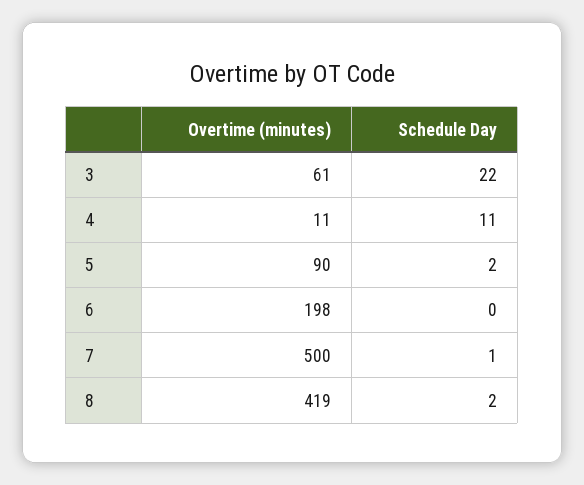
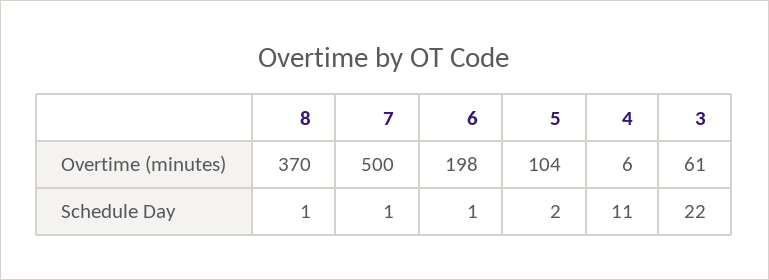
Overtime (minutes), 4: 11 -> 6
Overtime (minutes), 5: 90 -> 104
Schedule Day, 6: 0 -> 1
Overtime (minutes), 8: 419 -> 370
Schedule Day, 8: 2 -> 1

